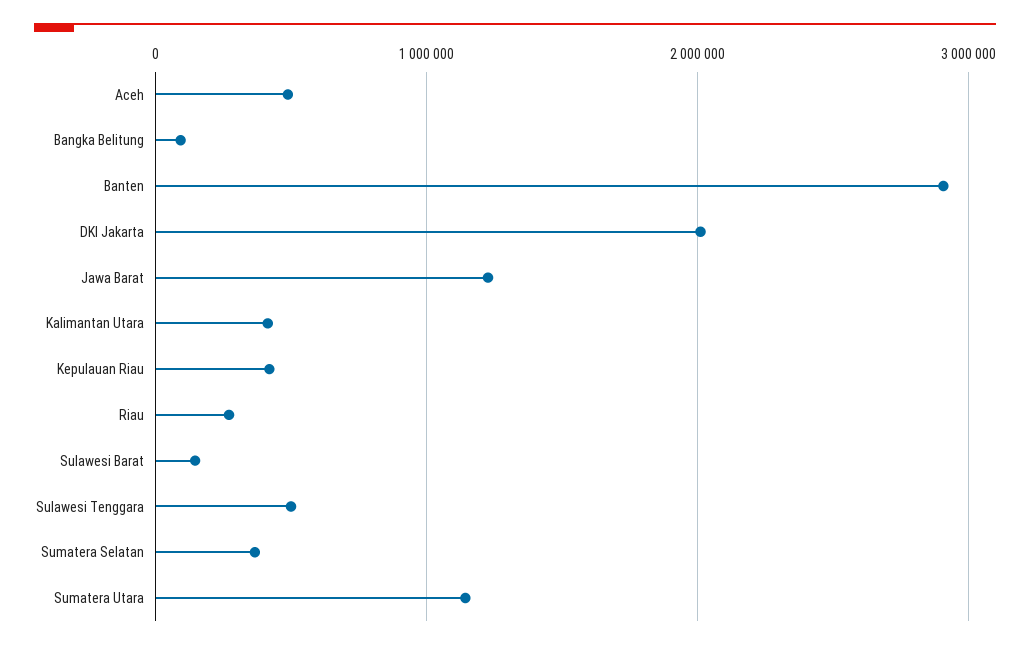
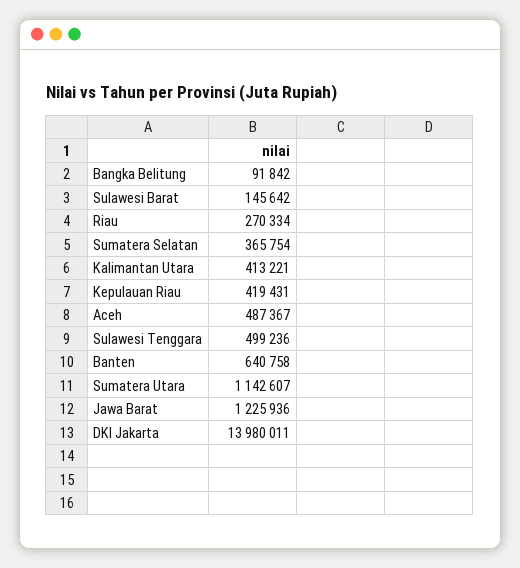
Banten: 2900000 -> 640758
DKI Jakarta: 2000000 -> 13980011

